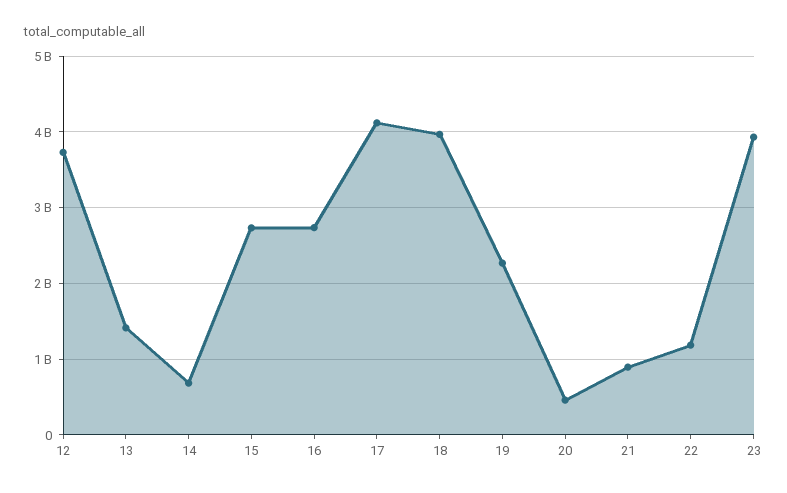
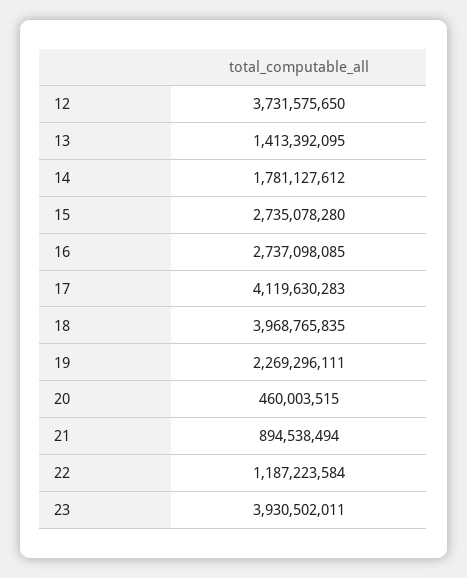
14: 700000000 -> 1781127612

